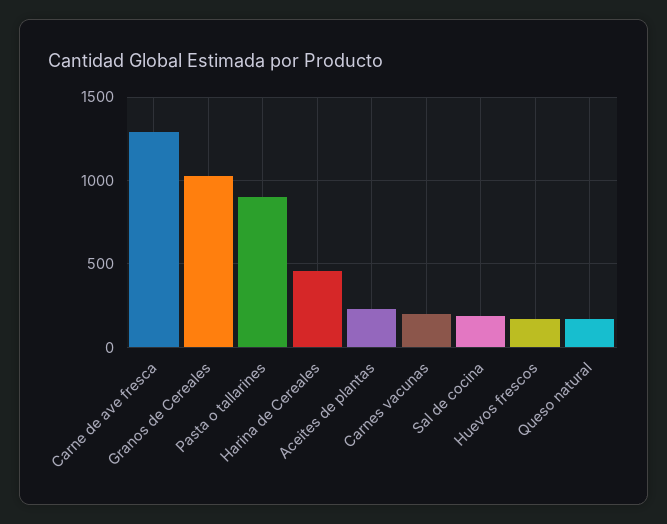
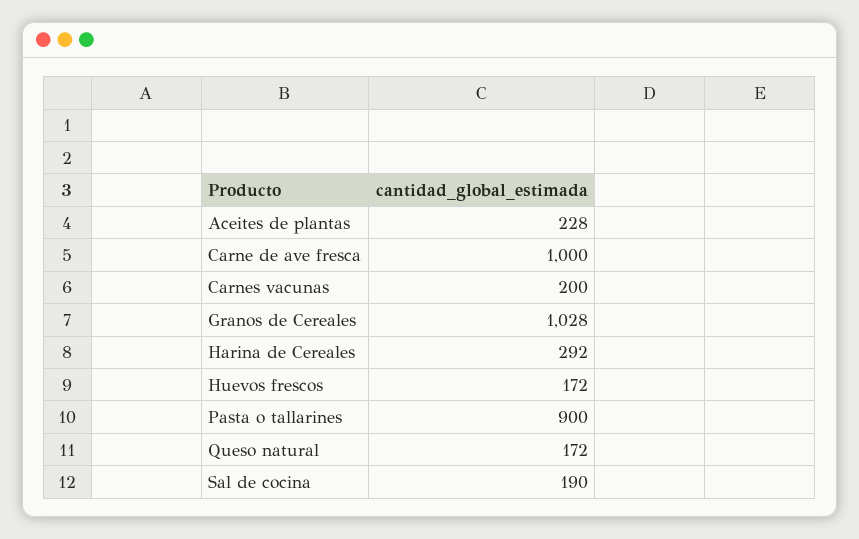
Carne de ave fresca: 1300 -> 1000
Harina de Cereales: 450 -> 292

